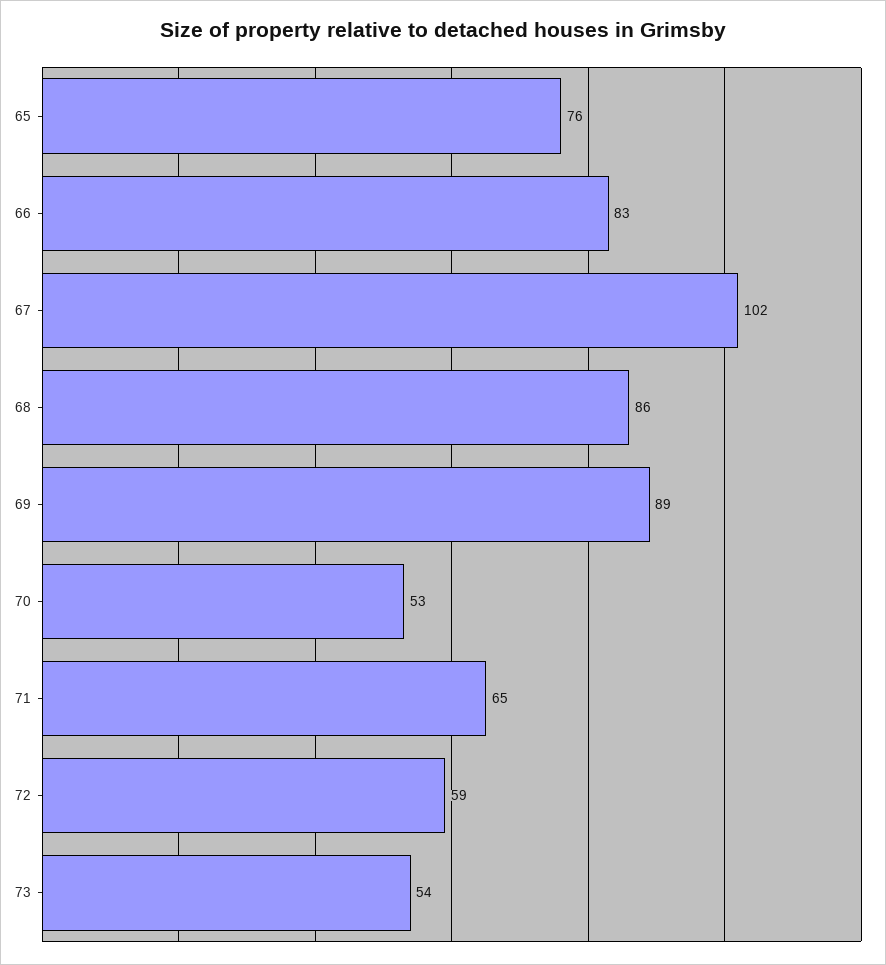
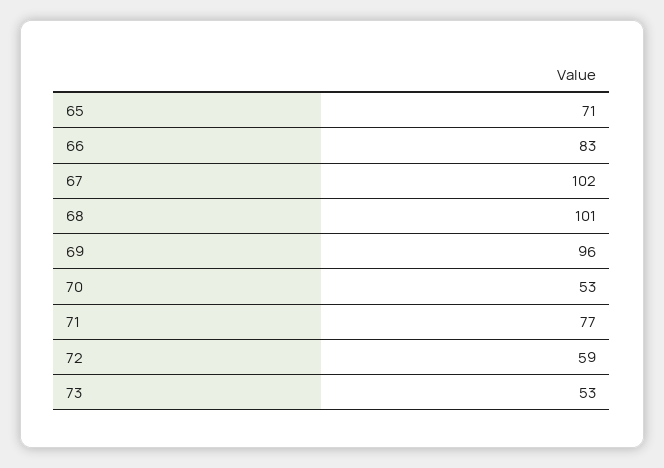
65: 76 -> 71
68: 86 -> 101
69: 89 -> 96
71: 65 -> 77
73: 54 -> 53

